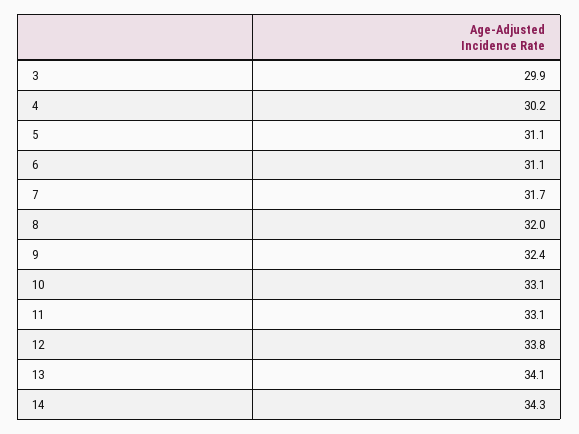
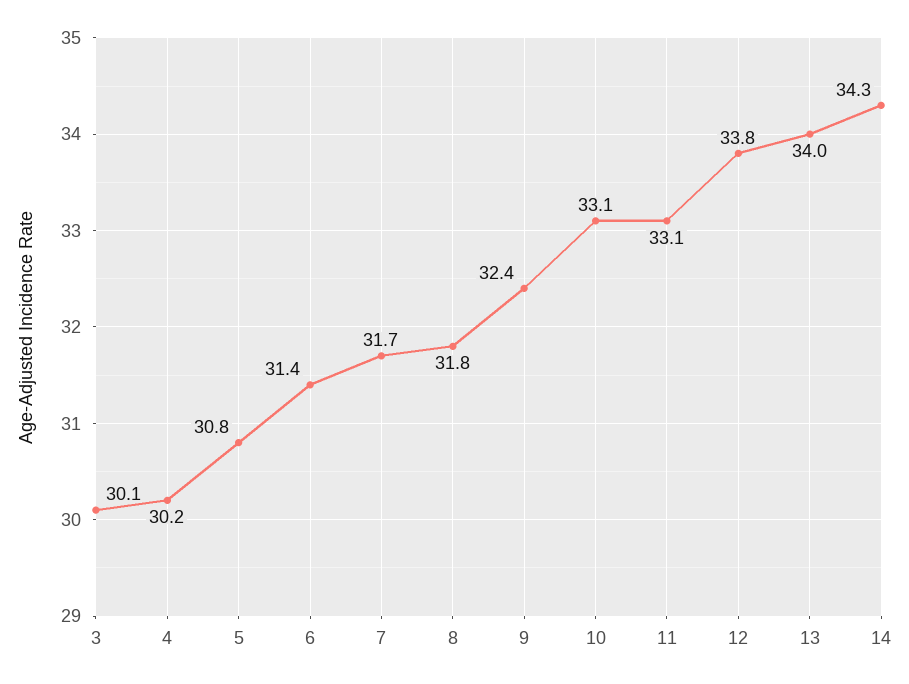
3: 29.9 -> 30.1
5: 31.1 -> 30.8
6: 31.1 -> 31.4
8: 32 -> 31.8
13: 34.1 -> 34

